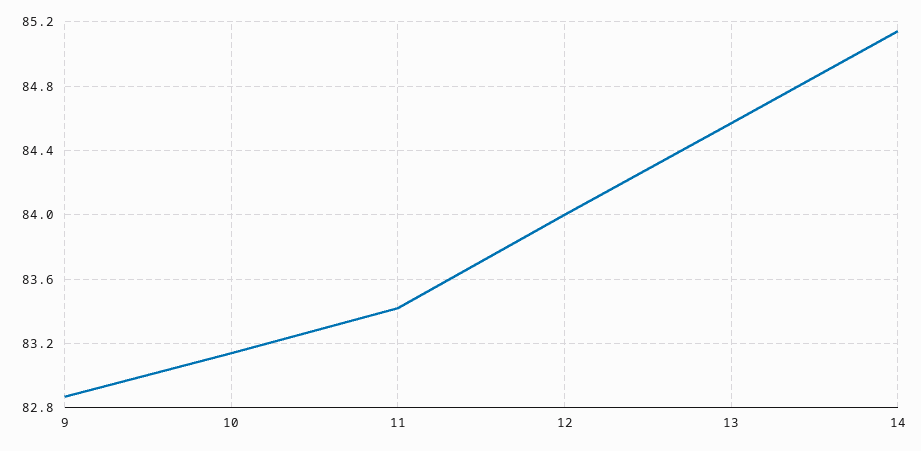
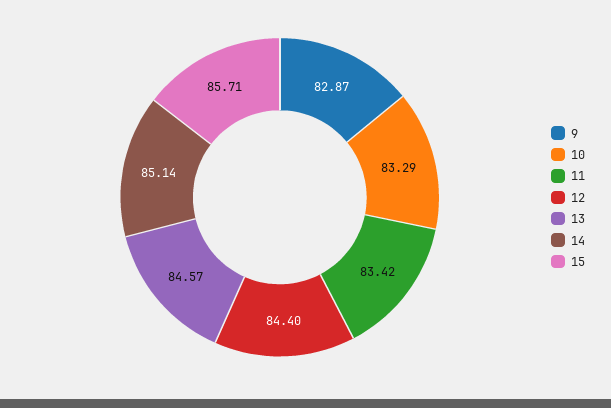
10: 83.15 -> 83.29
12: 84 -> 84.4
15: none -> 85.71

